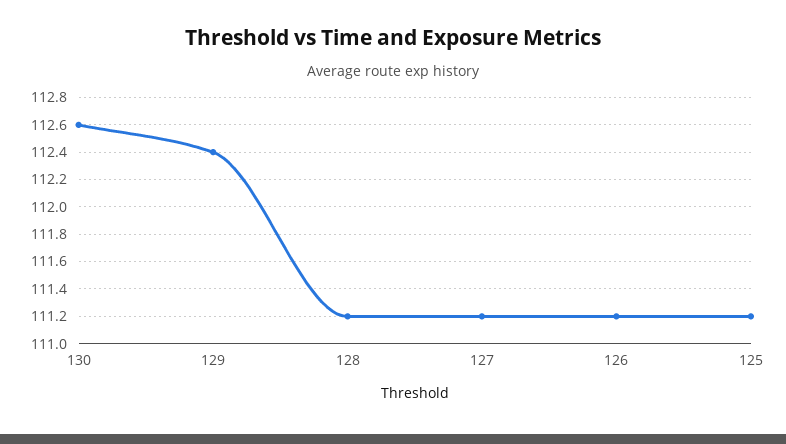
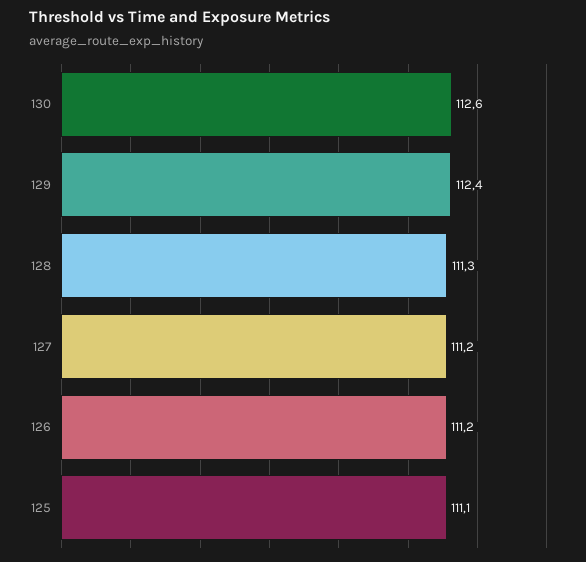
128: 111.2 -> 111.3
125: 111.2 -> 111.1

